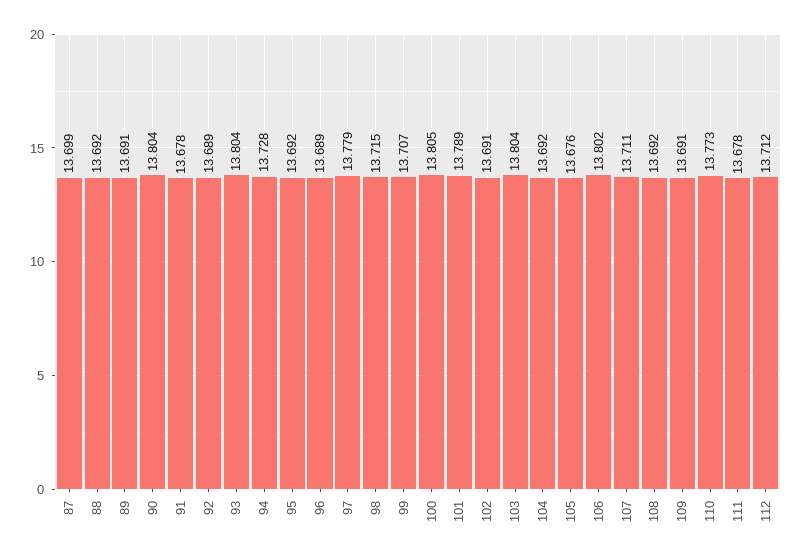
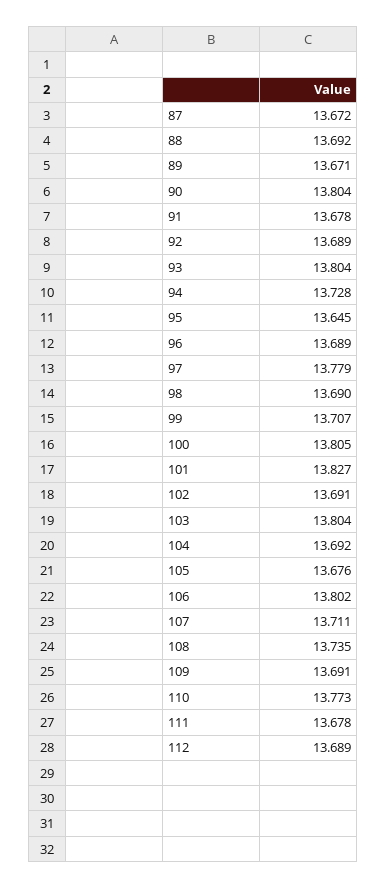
87: 13.699 -> 13.672
89: 13.691 -> 13.671
95: 13.692 -> 13.645
98: 13.715 -> 13.69
101: 13.789 -> 13.827
108: 13.692 -> 13.735
112: 13.712 -> 13.689

